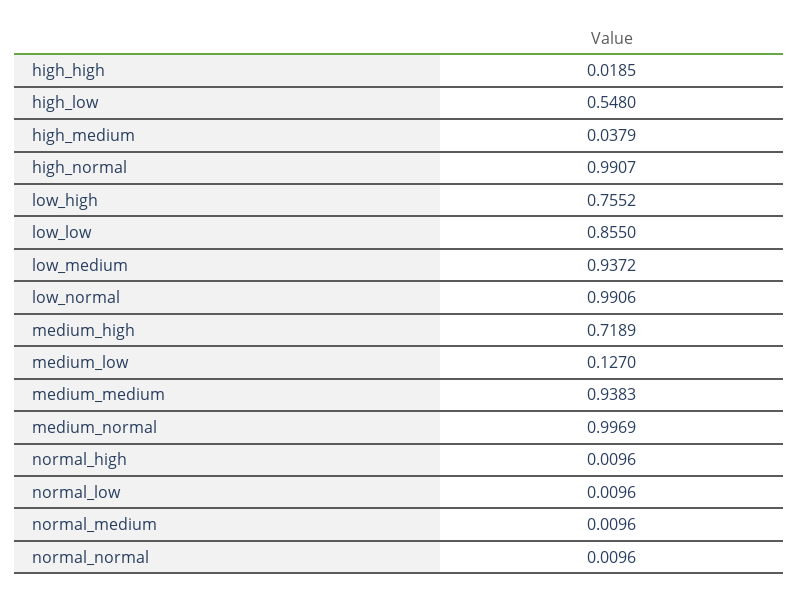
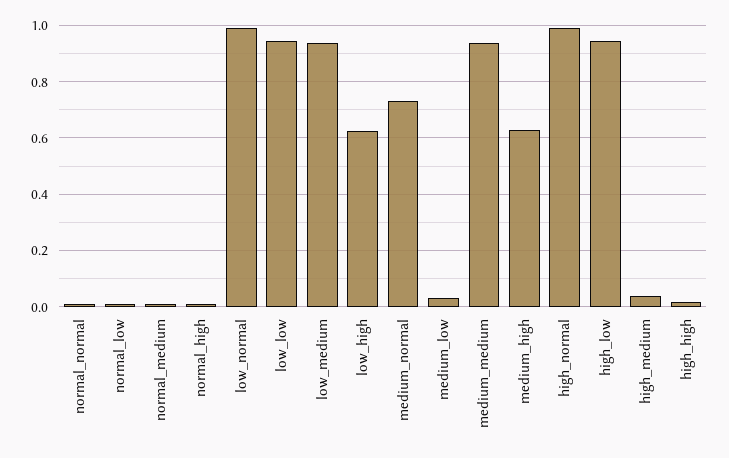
high_low: 0.548 -> 0.95
low_high: 0.7552 -> 0.625
low_low: 0.855 -> 0.95
medium_high: 0.7189 -> 0.625
medium_low: 0.127 -> 0.025
medium_normal: 0.9969 -> 0.725

